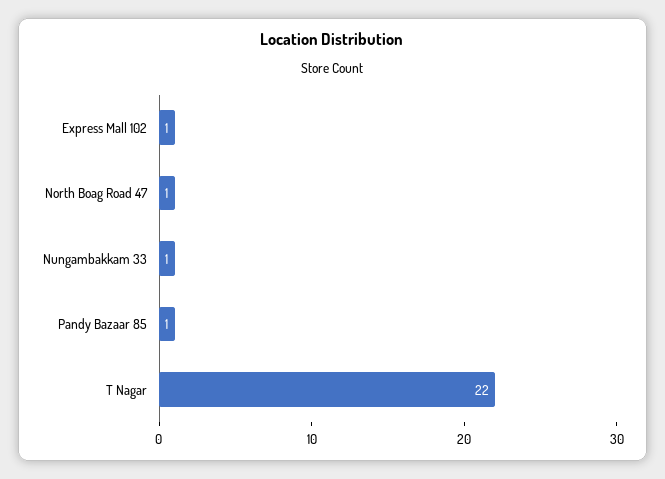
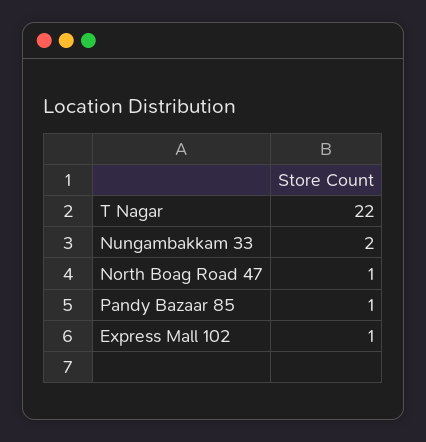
Nungambakkam 33: 1 -> 2

